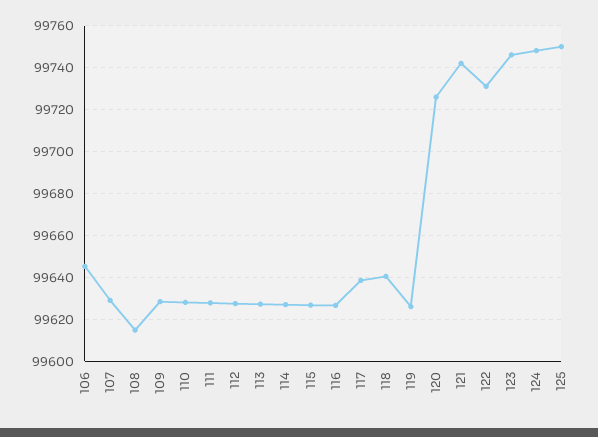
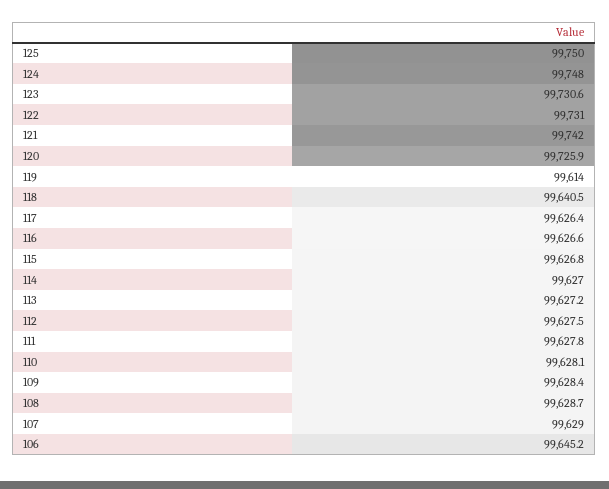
108: 99615 -> 99628.7
117: 99640 -> 99626.4
119: 99625 -> 99614
123: 99745 -> 99730.6

